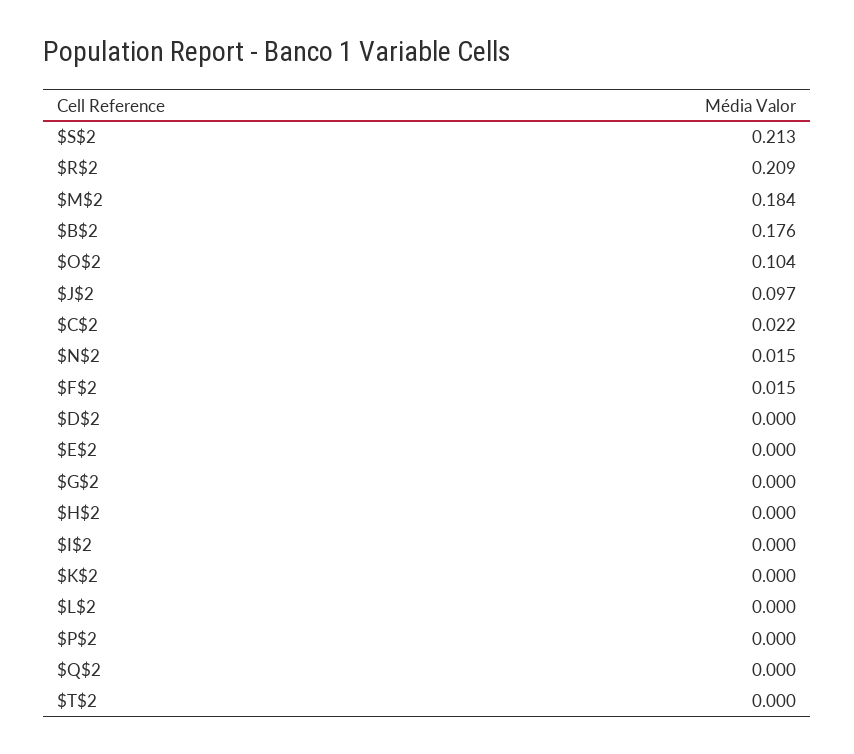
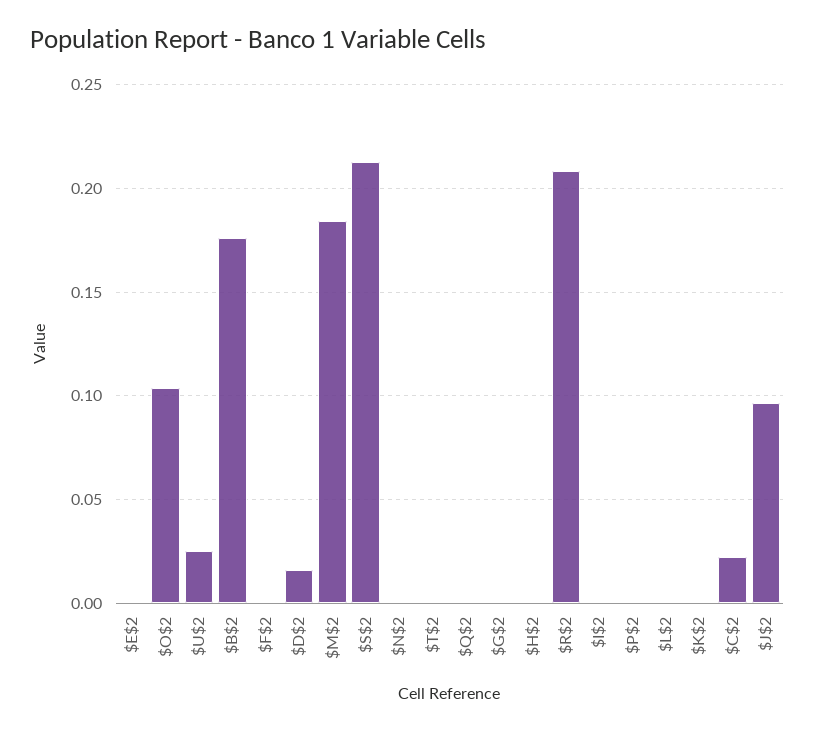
$N$2: 0.015 -> 0
$F$2: 0.015 -> 0
$D$2: 0 -> 0.015
$U$2: none -> 0.025

